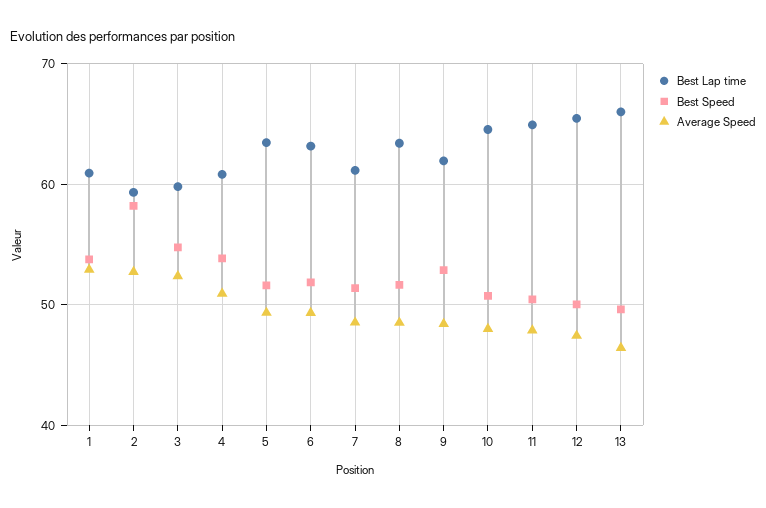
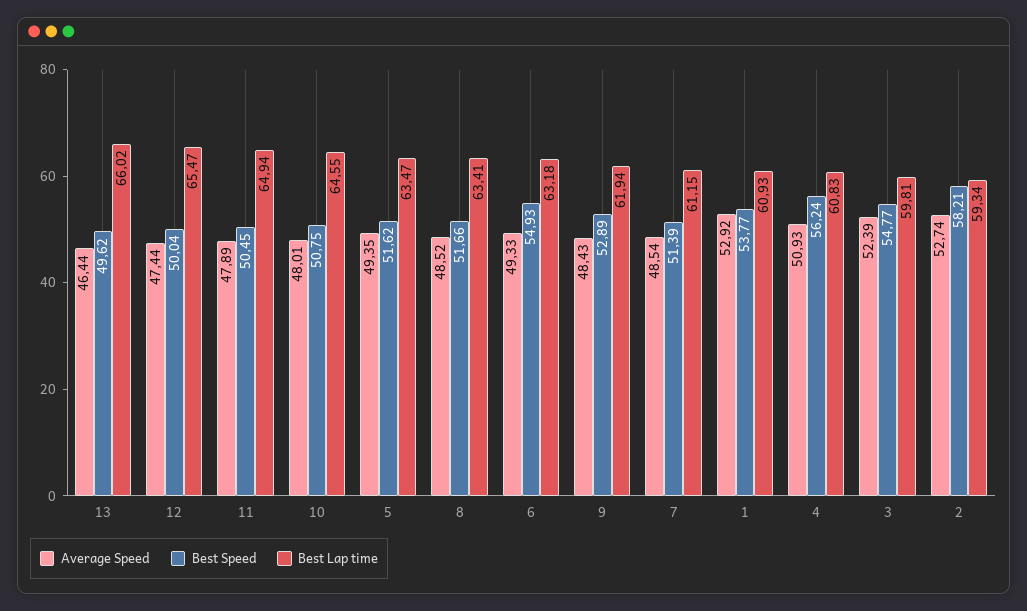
Best Speed, 4: 54 -> 56.24
Best Speed, 6: 52 -> 54.93

